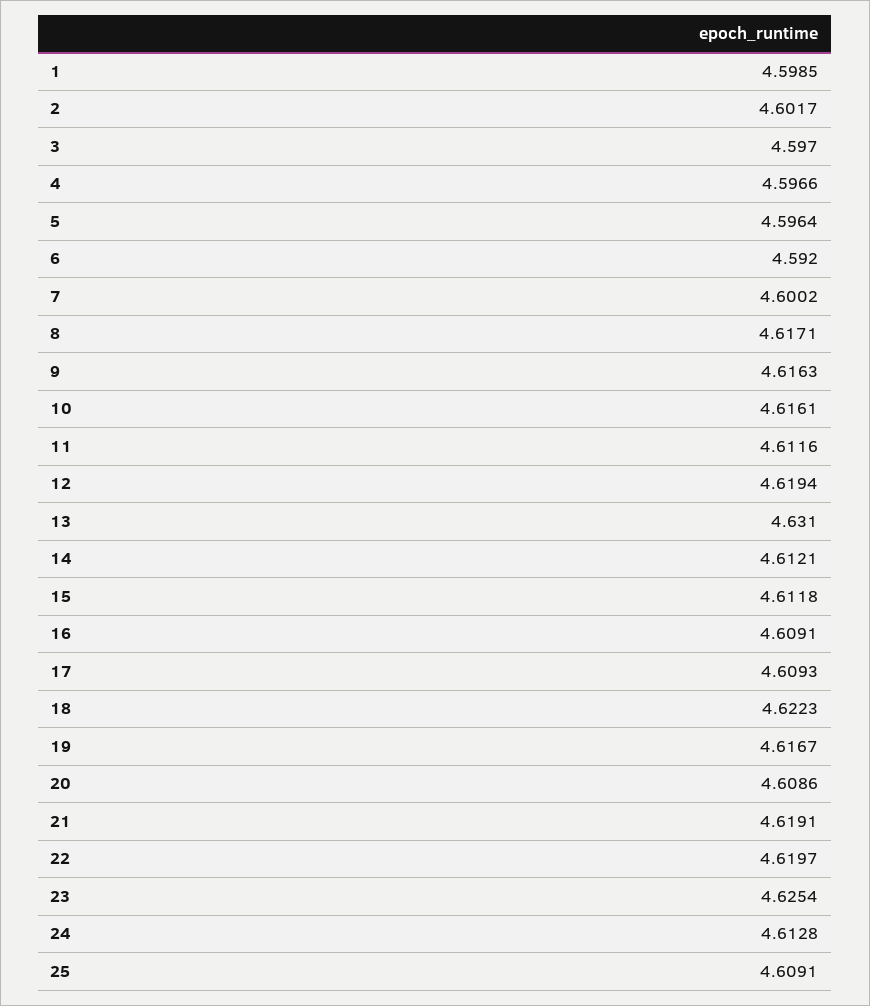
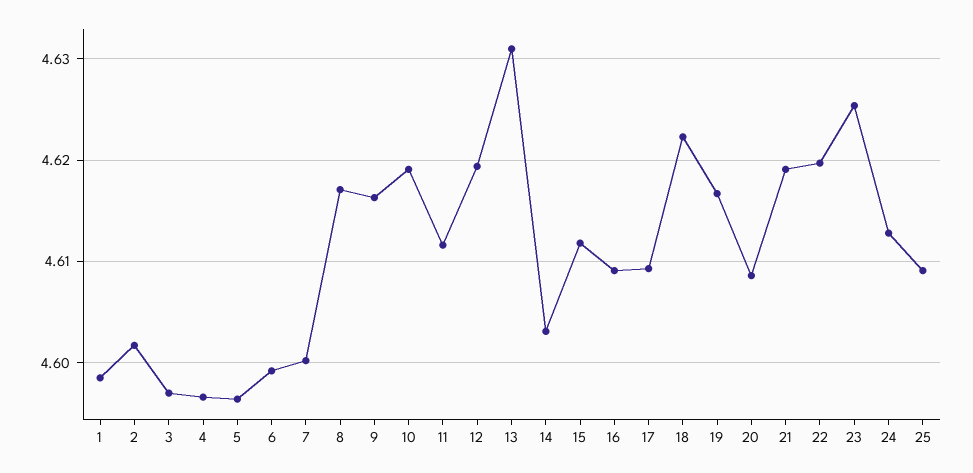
6: 4.592 -> 4.599
10: 4.6161 -> 4.619
14: 4.6121 -> 4.603

